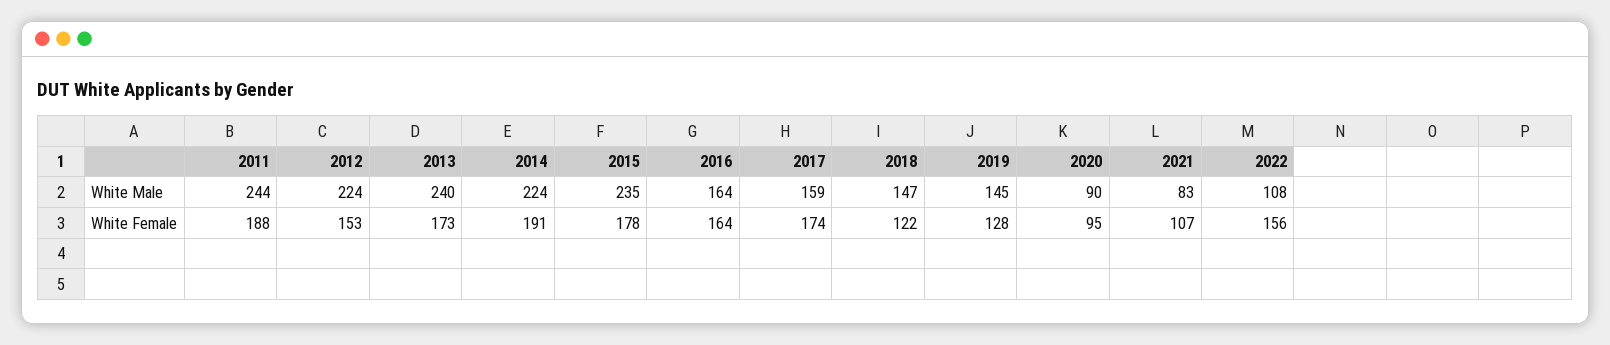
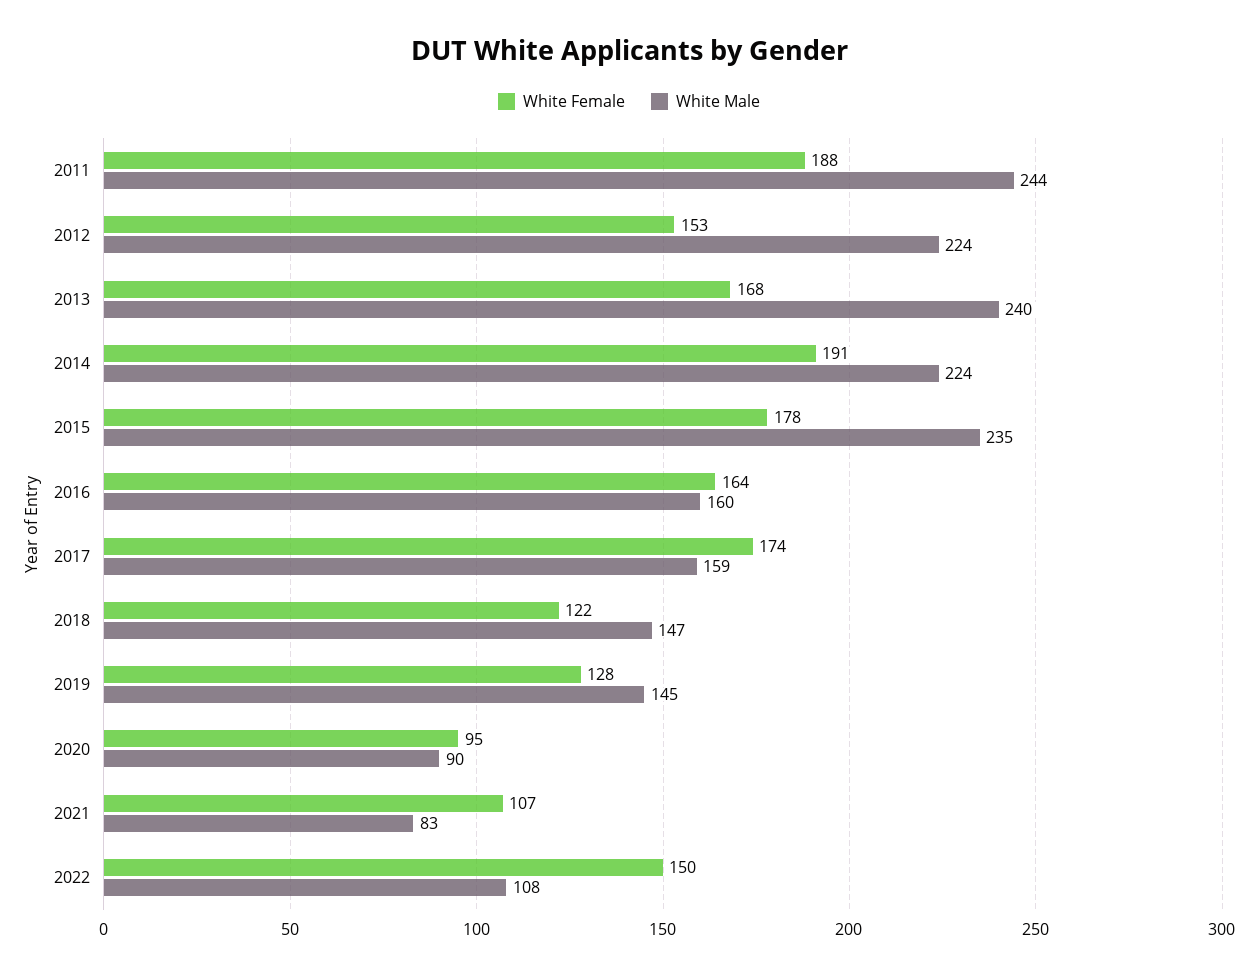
White Male, 2016: 164 -> 160
White Female, 2013: 173 -> 168
White Female, 2022: 156 -> 150

